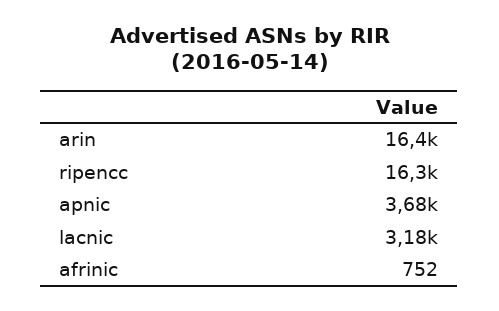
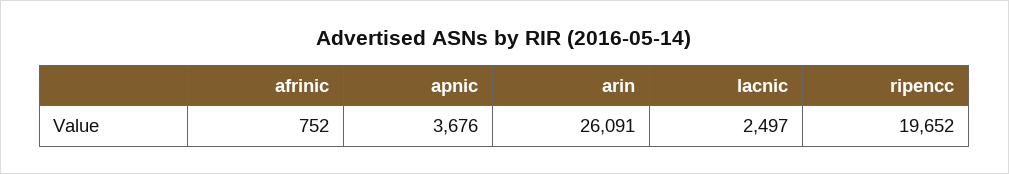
arin: 16400 -> 26091
ripencc: 16300 -> 19652
lacnic: 3180 -> 2497

